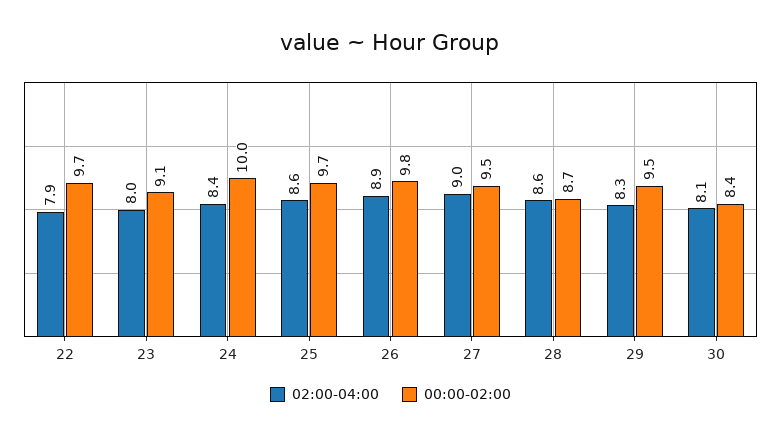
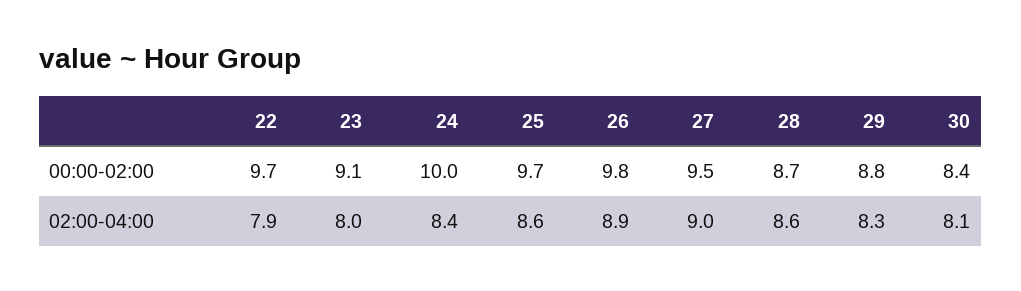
00:00-02:00, 29: 9.5 -> 8.8

